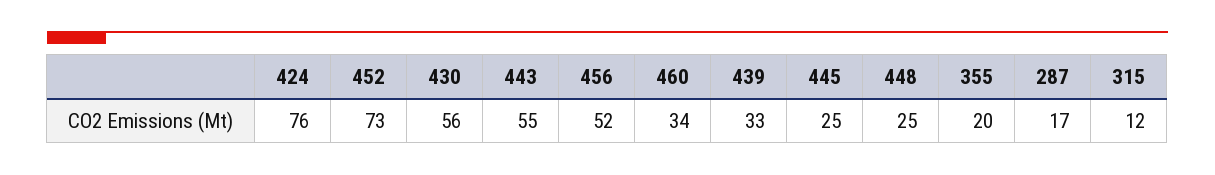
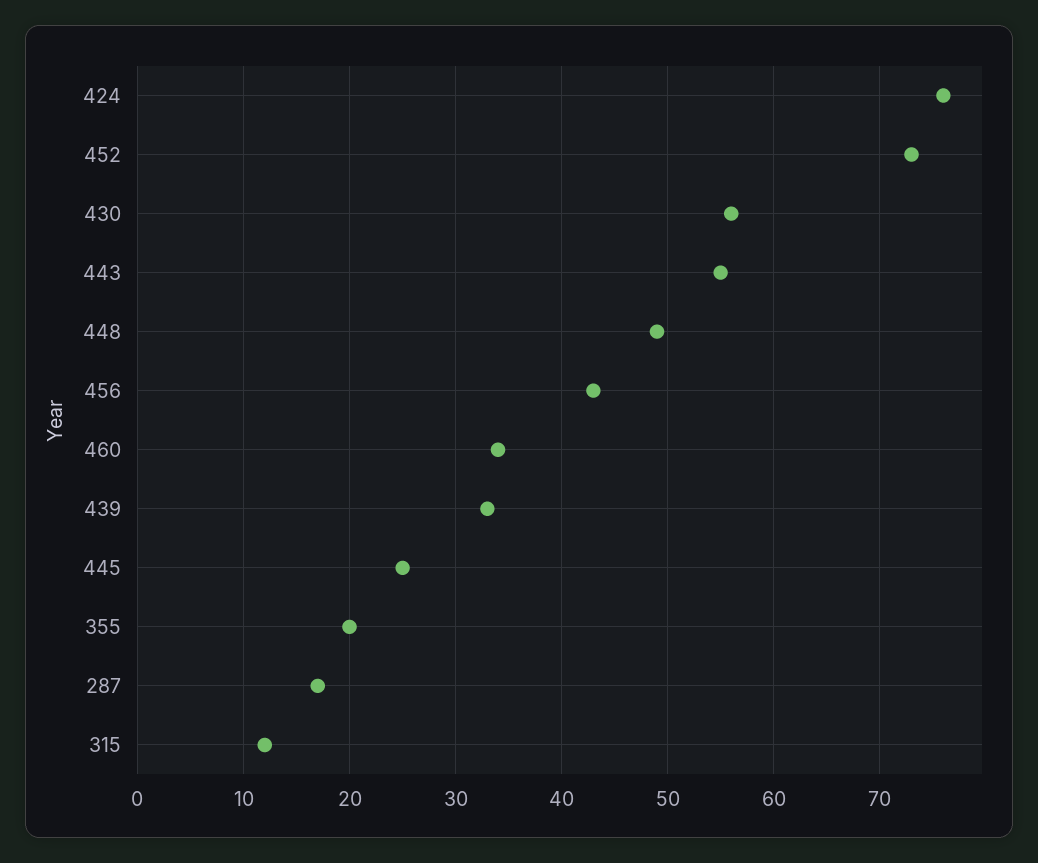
456: 52 -> 43
448: 25 -> 49

